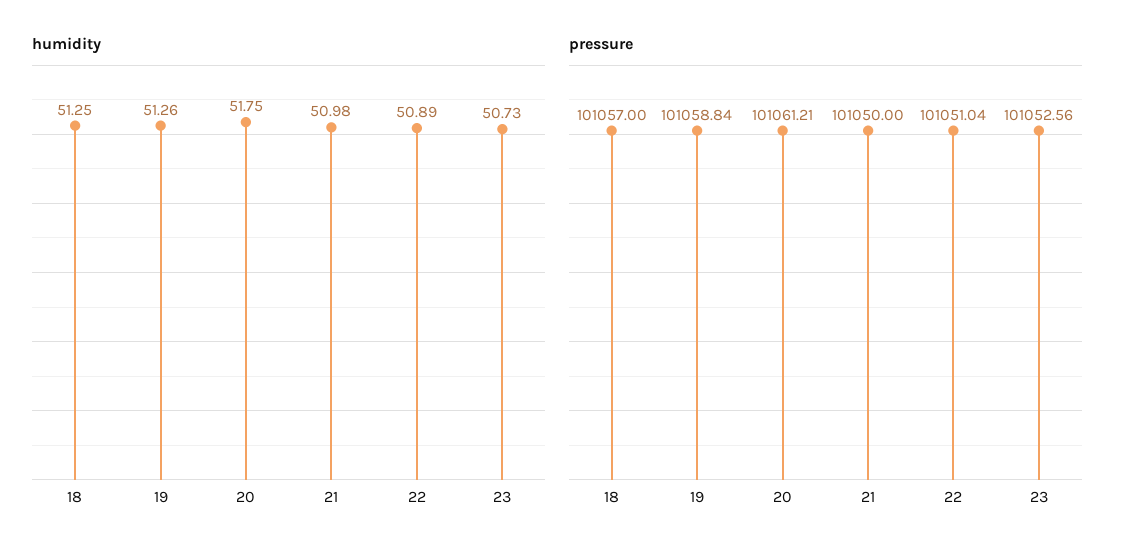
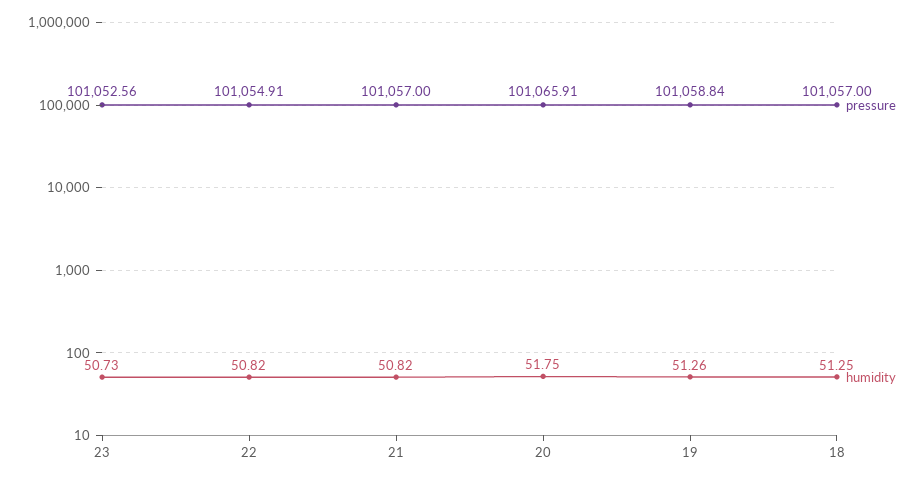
humidity, 21: 50.98 -> 50.82
humidity, 22: 50.89 -> 50.82
pressure, 20: 101061.21 -> 101065.91
pressure, 21: 101050 -> 101057
pressure, 22: 101051.04 -> 101054.91

